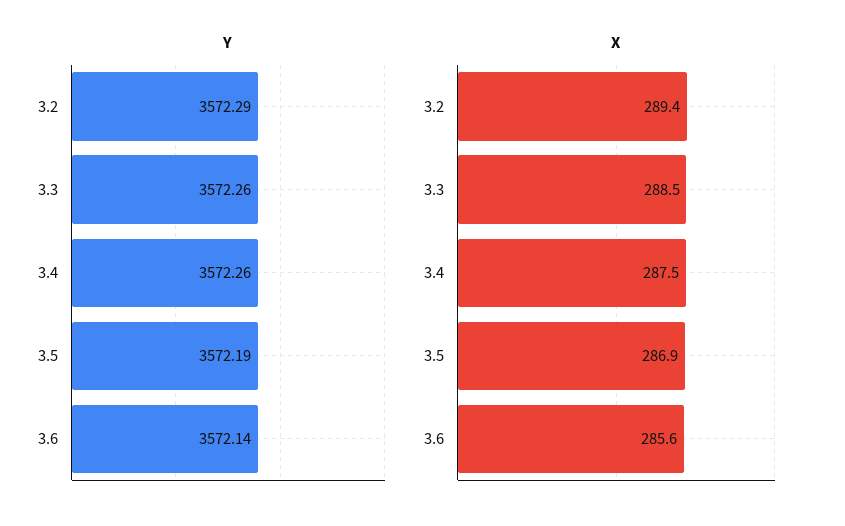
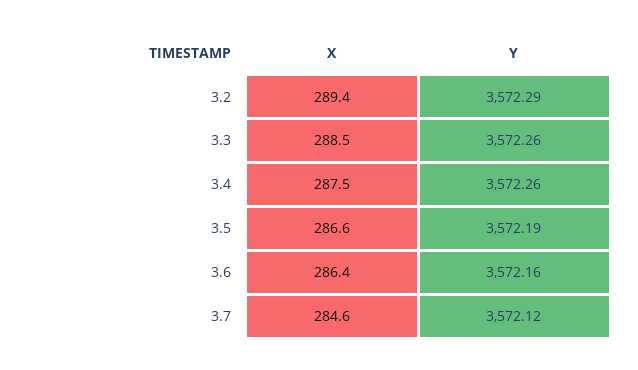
Y, 3.6: 3572.14 -> 3572.16
X, 3.5: 286.9 -> 286.6
X, 3.6: 285.6 -> 286.4
X, 3.7: none -> 284.6
Y, 3.7: none -> 3572.12

